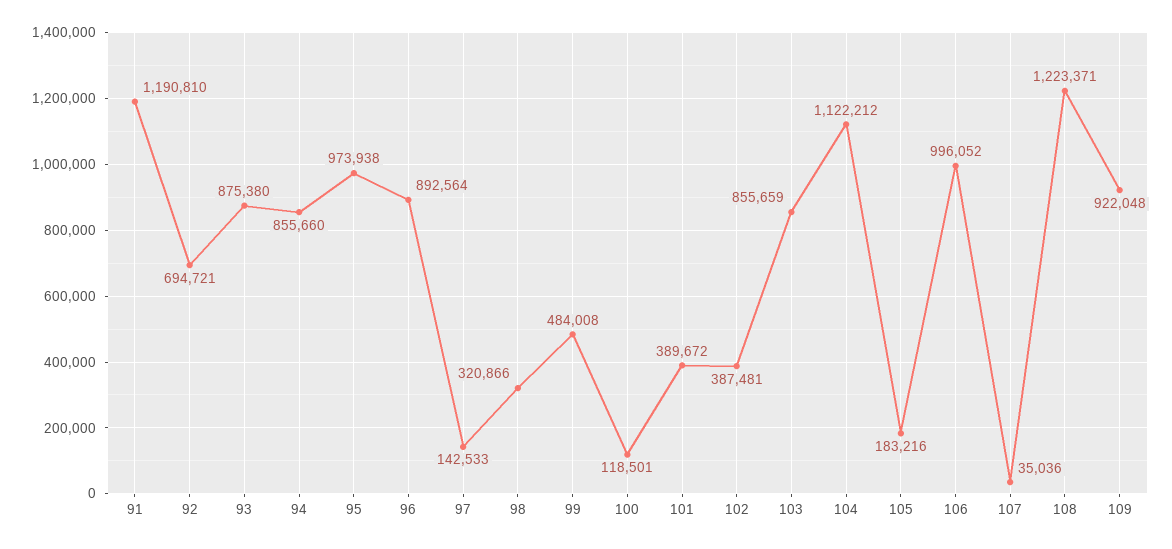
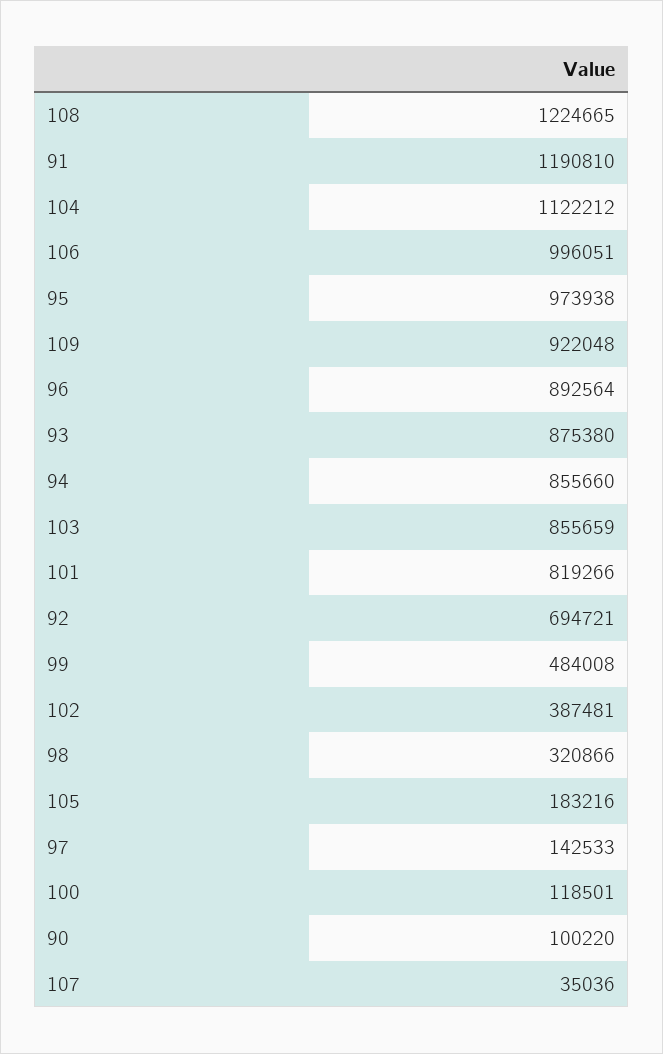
101: 389672 -> 819266
106: 996052 -> 996051
108: 1223371 -> 1224665
90: none -> 100220

